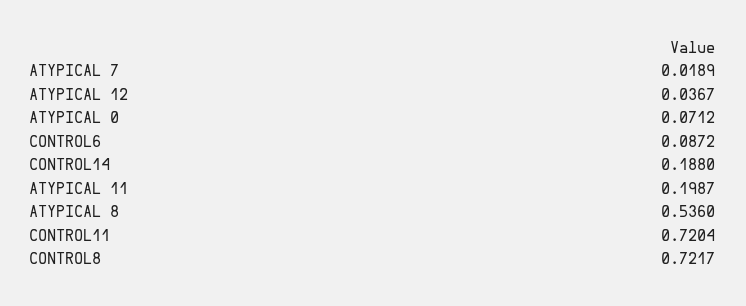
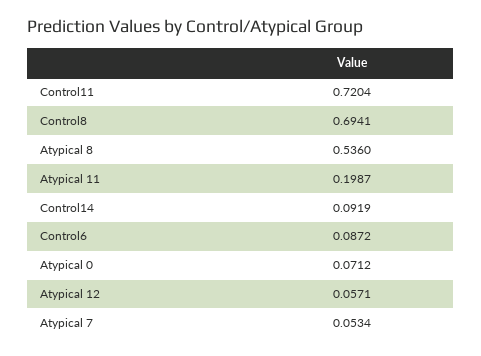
ATYPICAL 7: 0.0189 -> 0.0534
ATYPICAL 12: 0.0367 -> 0.0571
CONTROL14: 0.188 -> 0.0919
CONTROL8: 0.7217 -> 0.6941

